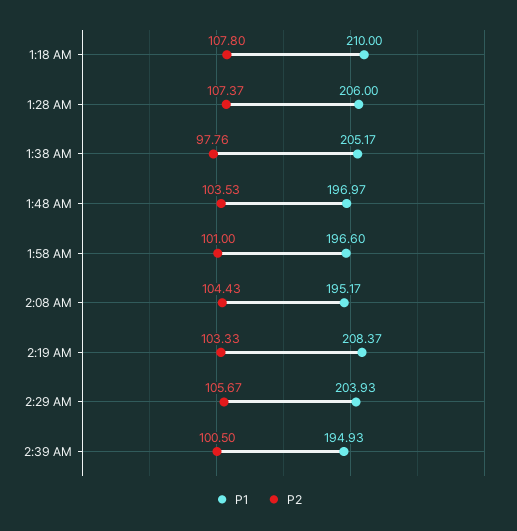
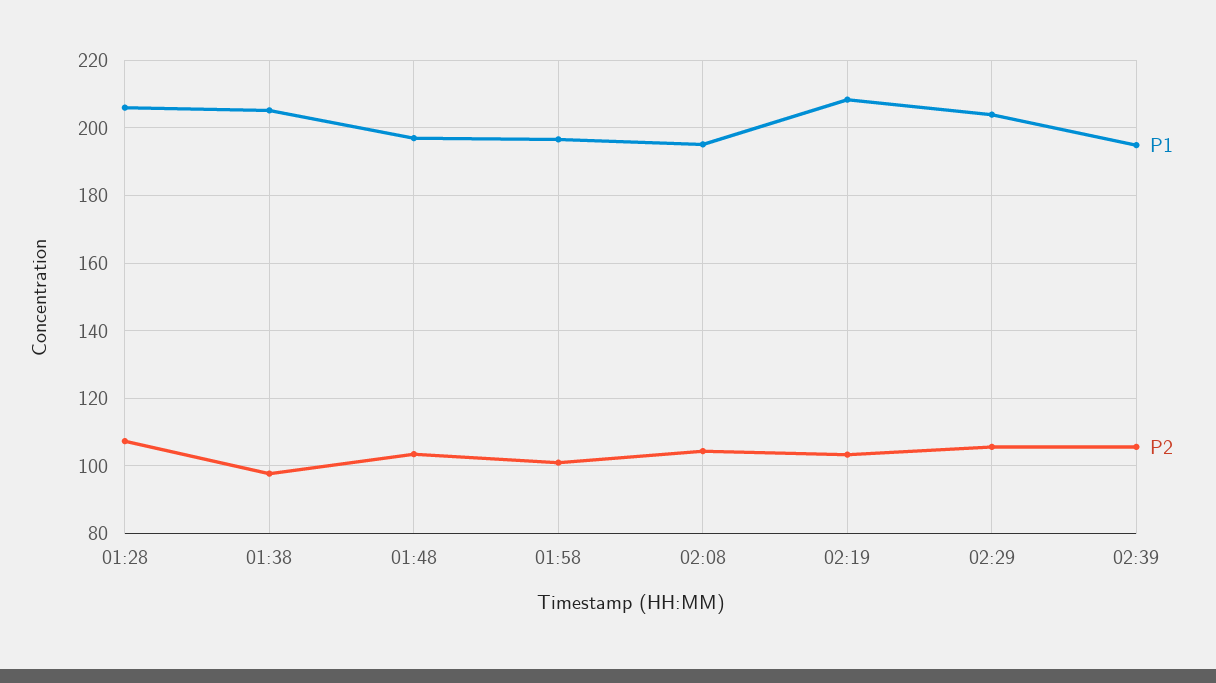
P1, 1:18 AM: 210 -> none
P2, 1:18 AM: 107.8 -> none
P2, 2:39 AM: 100.5 -> 106

